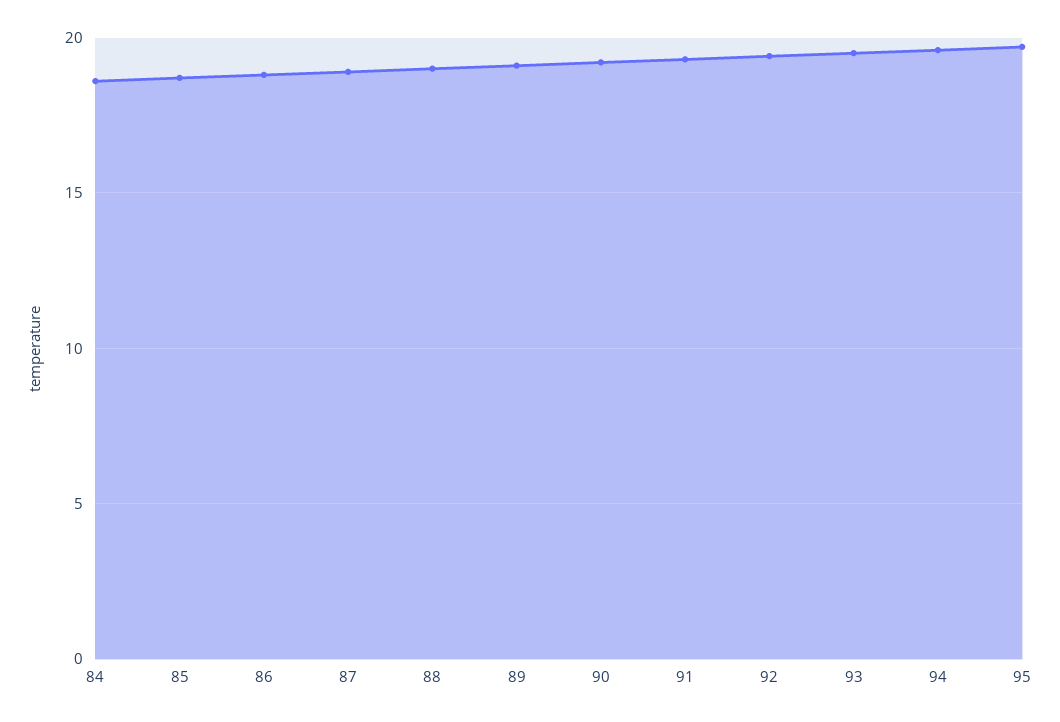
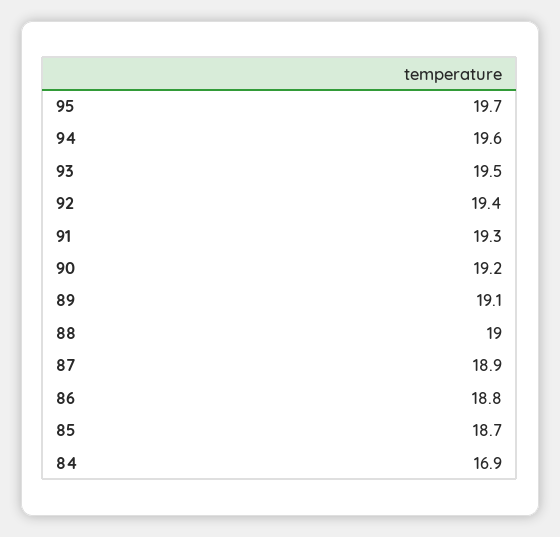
84: 18.5 -> 16.9

